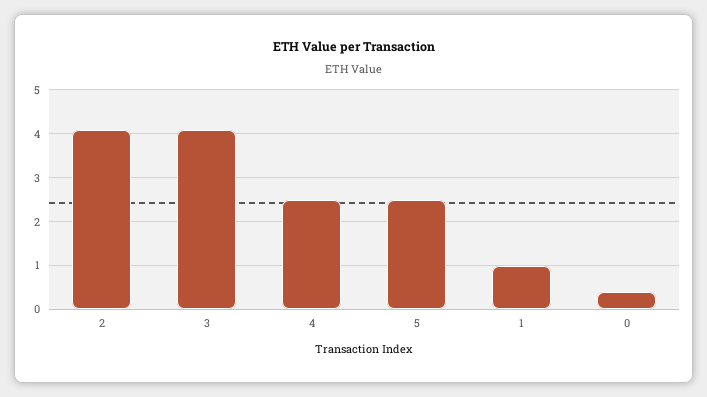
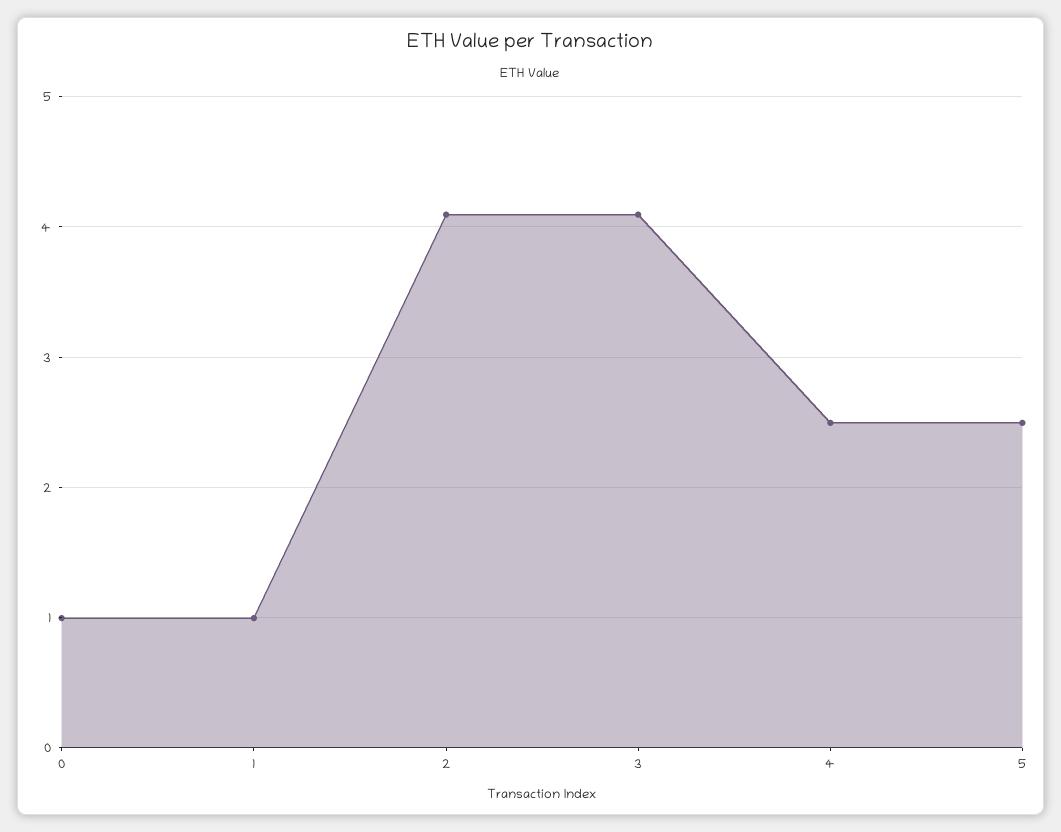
0: 0.4 -> 1

